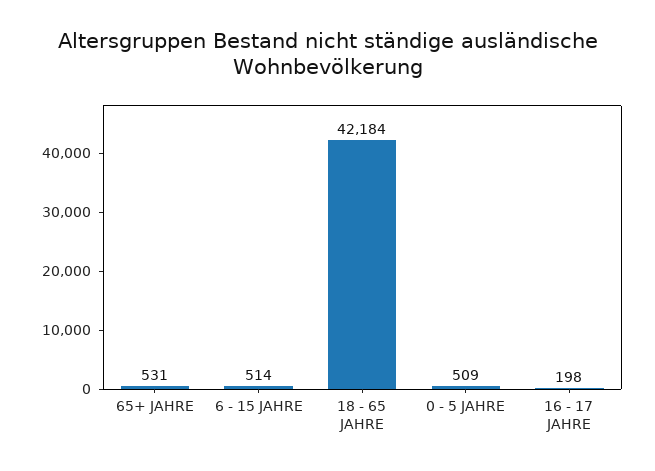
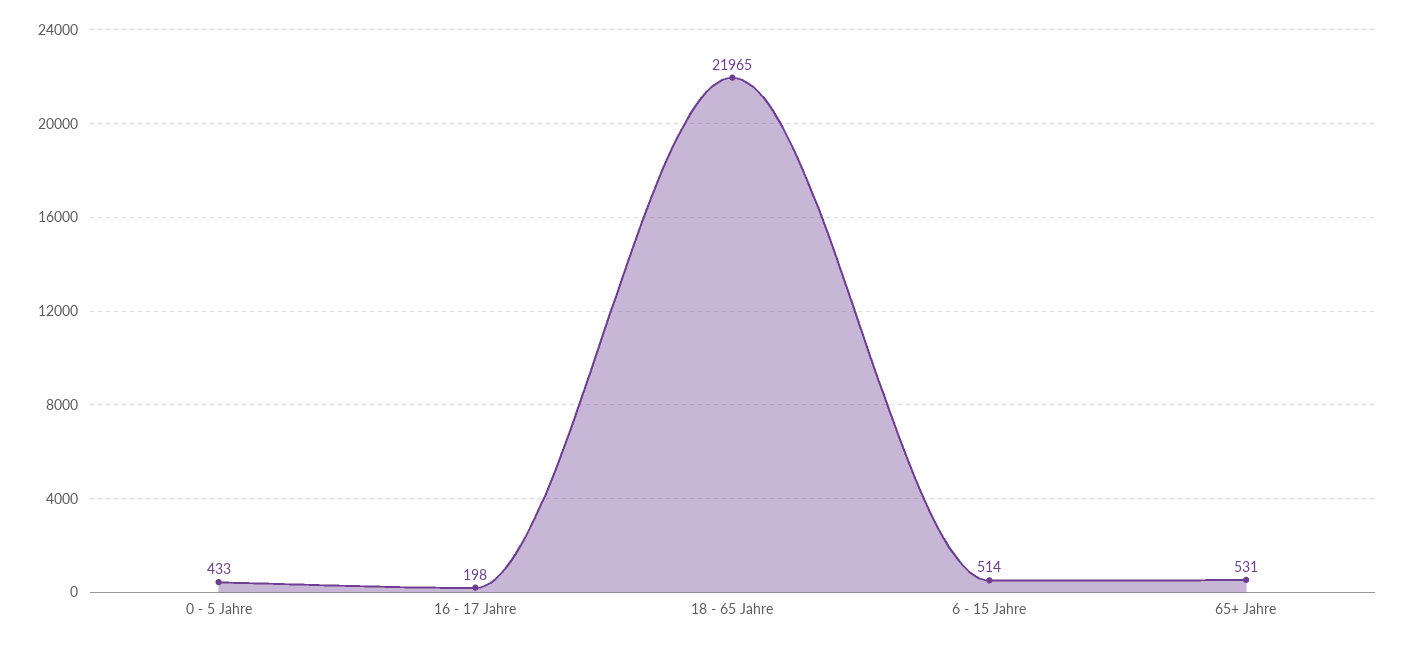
18 - 65 JAHRE: 42184 -> 21965
0 - 5 JAHRE: 509 -> 433

